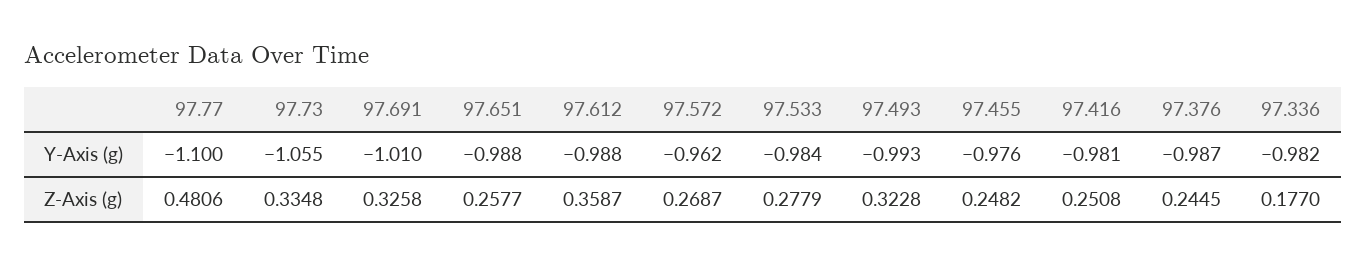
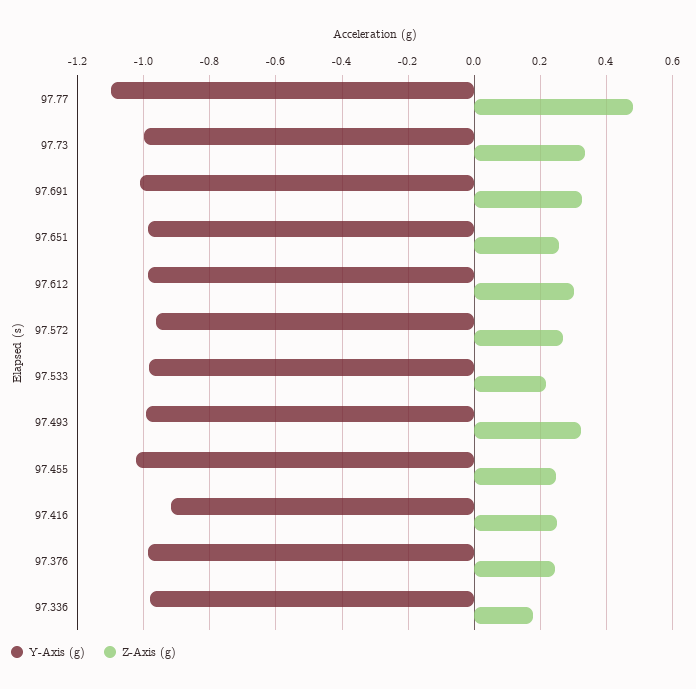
Y-Axis (g), 97.73: -1.055 -> -1
Y-Axis (g), 97.455: -0.976 -> -1.02
Y-Axis (g), 97.416: -0.981 -> -0.92
Z-Axis (g), 97.612: 0.3587 -> 0.3
Z-Axis (g), 97.533: 0.2779 -> 0.22

